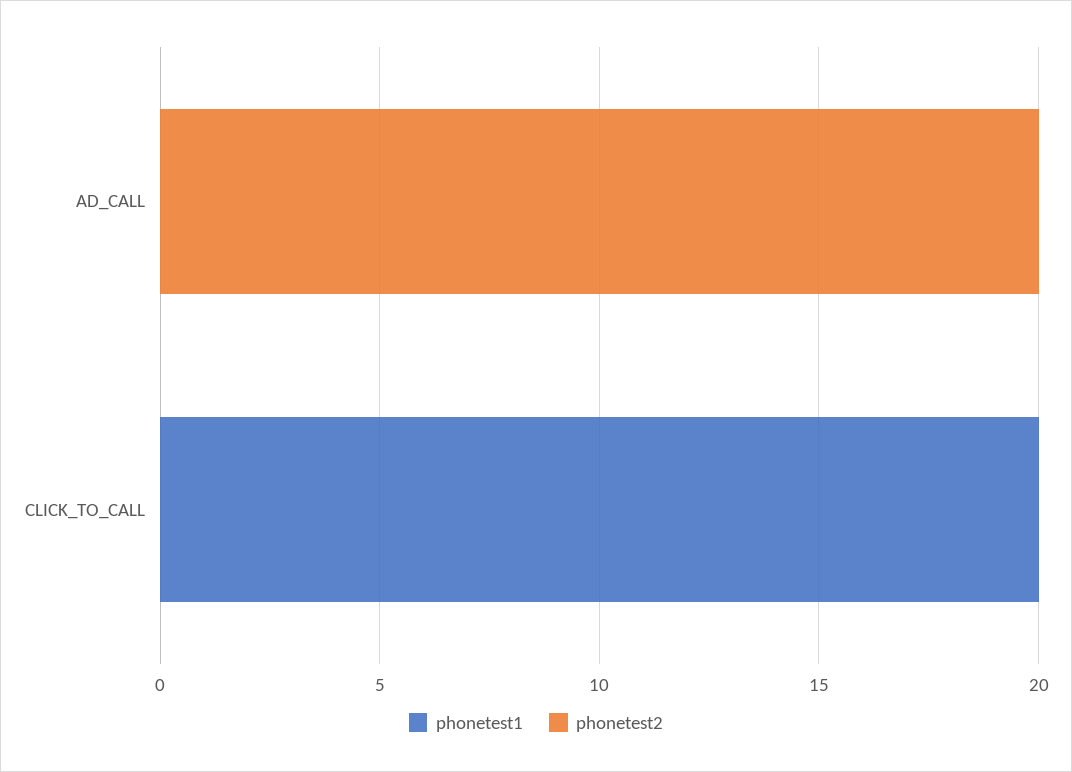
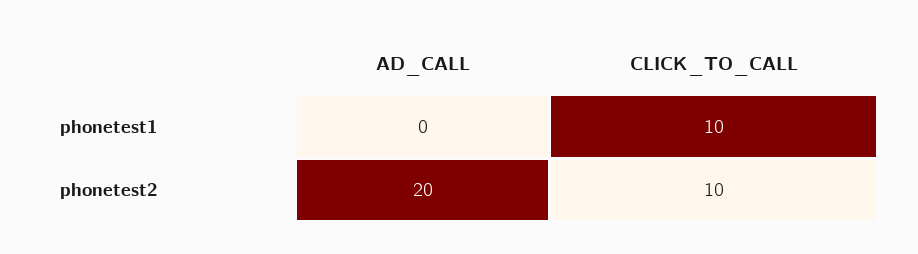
phonetest1, CLICK_TO_CALL: 20 -> 10
phonetest2, CLICK_TO_CALL: 0 -> 10

